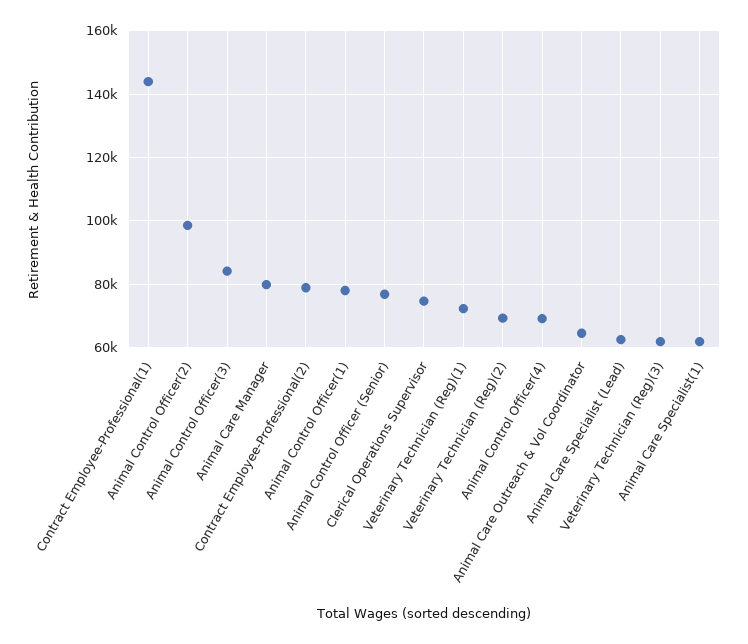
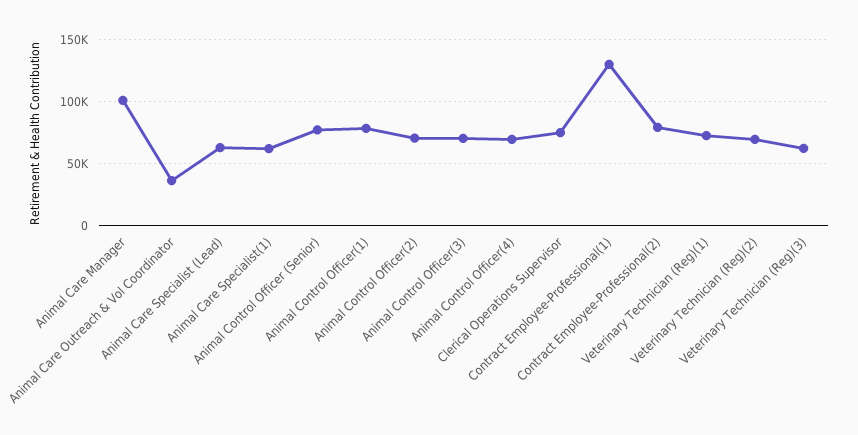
Contract Employee-Professional(1): 144000 -> 130000
Animal Control Officer(2): 98000 -> 70000
Animal Control Officer(3): 84000 -> 70000
Animal Care Manager: 80000 -> 100000
Animal Care Outreach & Vol Coordinator: 64000 -> 35000

